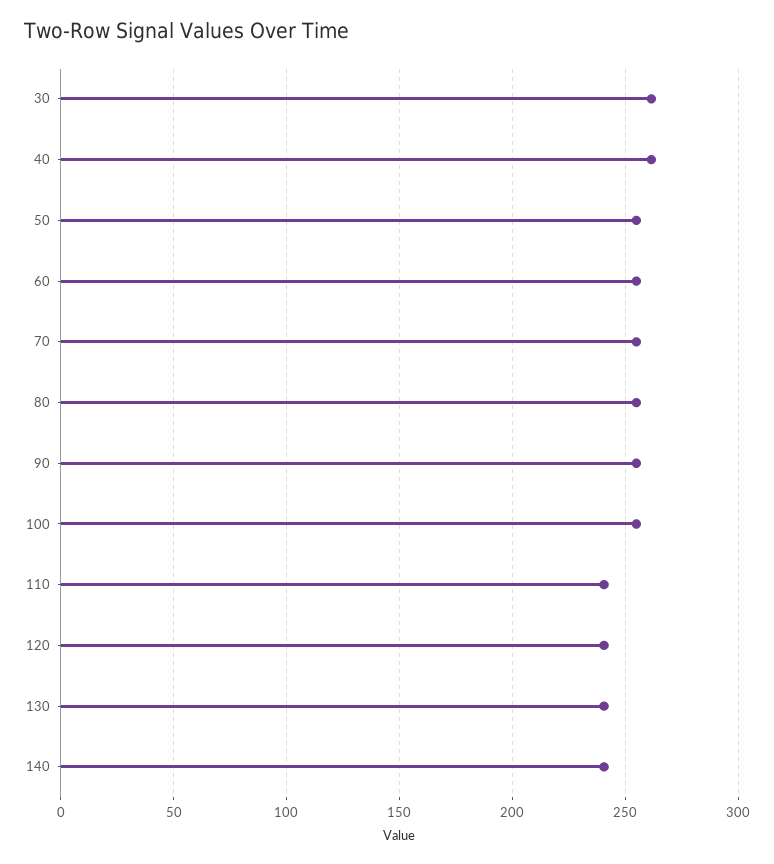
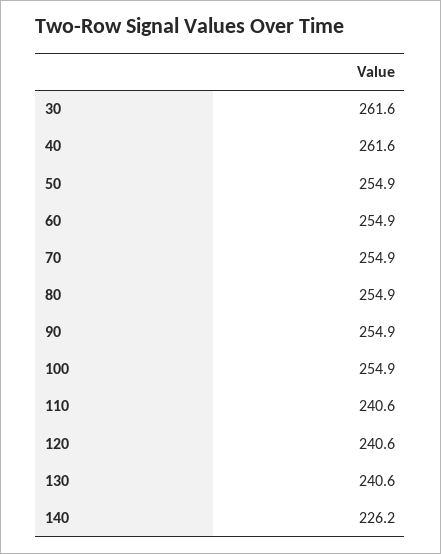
140: 240 -> 226.2

